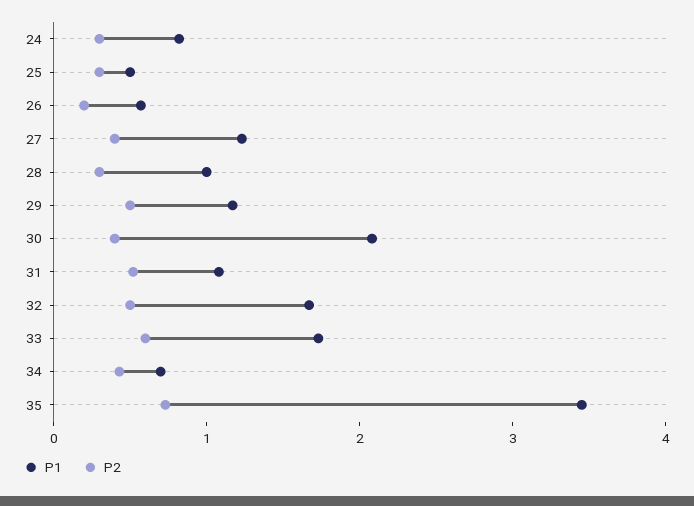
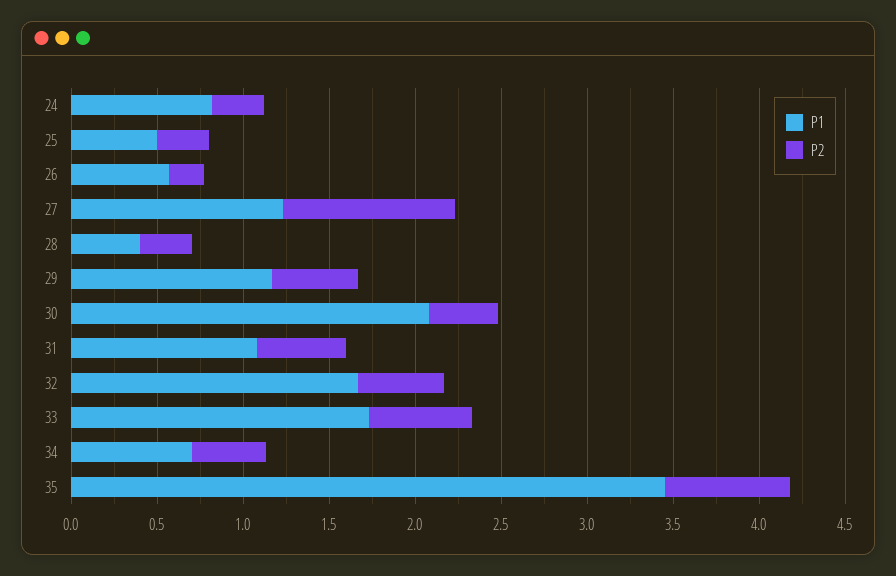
P2, 27: 0.4 -> 1
P1, 28: 1 -> 0.4

